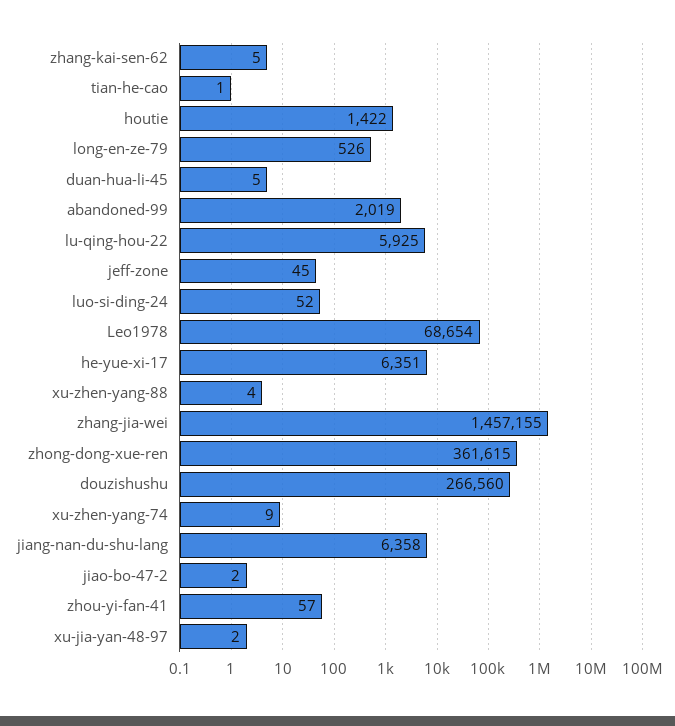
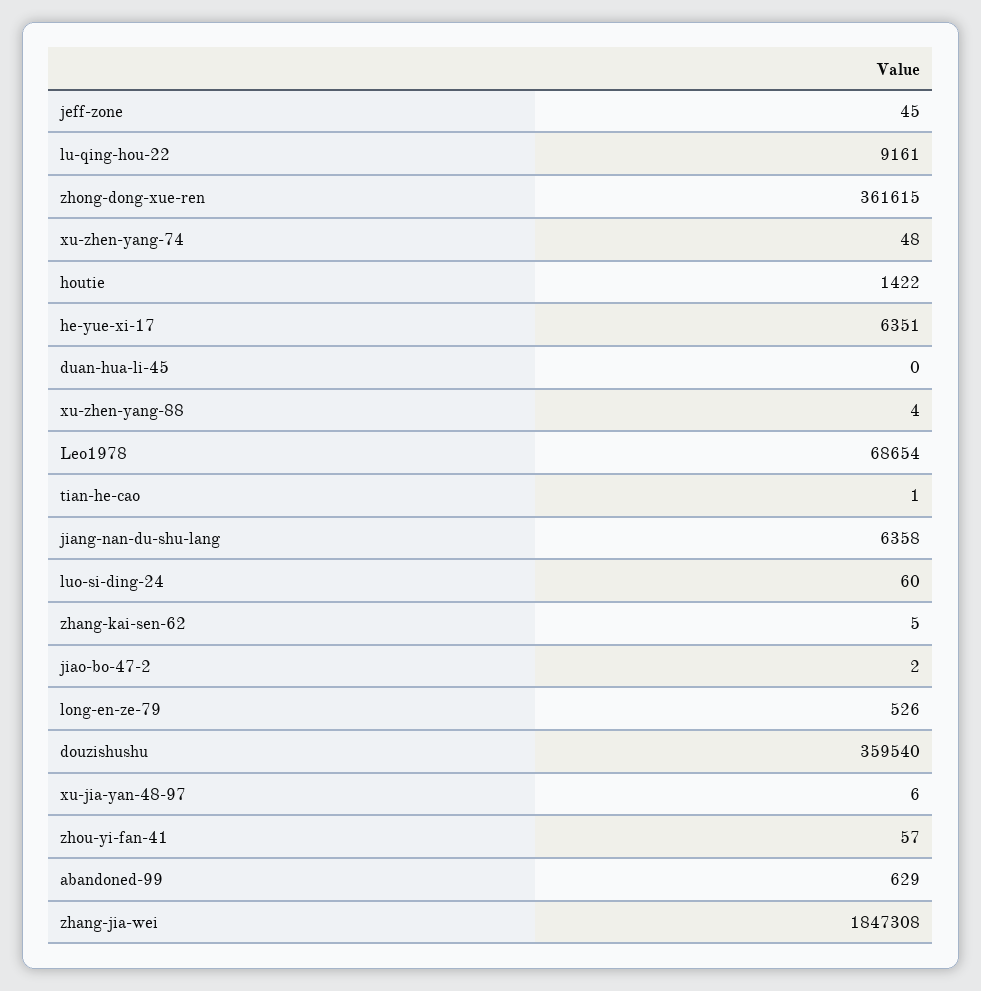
duan-hua-li-45: 5 -> 0
abandoned-99: 2019 -> 629
lu-qing-hou-22: 5925 -> 9161
luo-si-ding-24: 52 -> 60
zhang-jia-wei: 1457155 -> 1847308
douzishushu: 266560 -> 359540
xu-zhen-yang-74: 9 -> 48
xu-jia-yan-48-97: 2 -> 6

